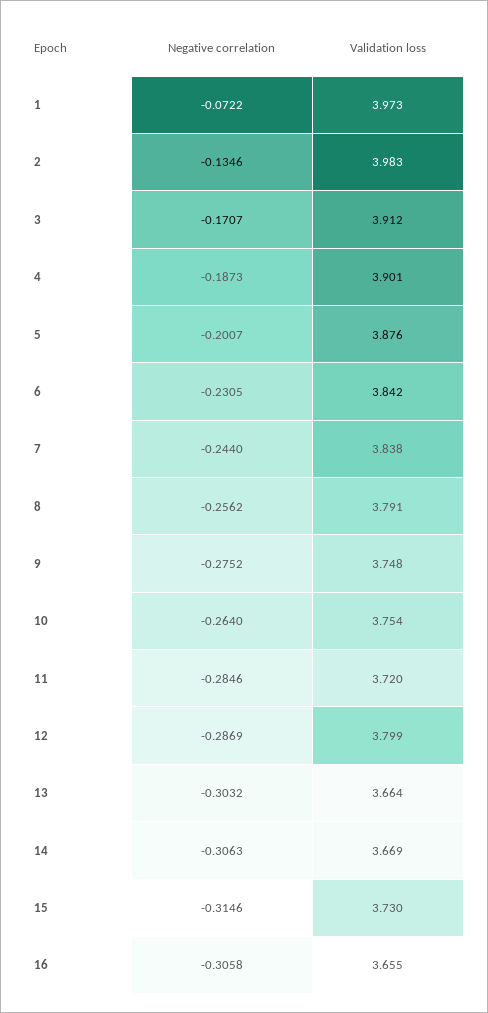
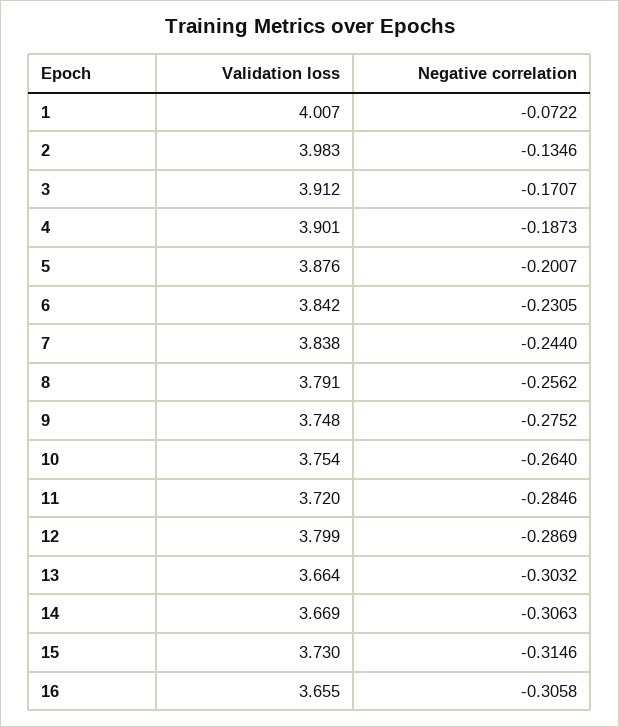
Validation loss, 1: 3.973 -> 4.007

